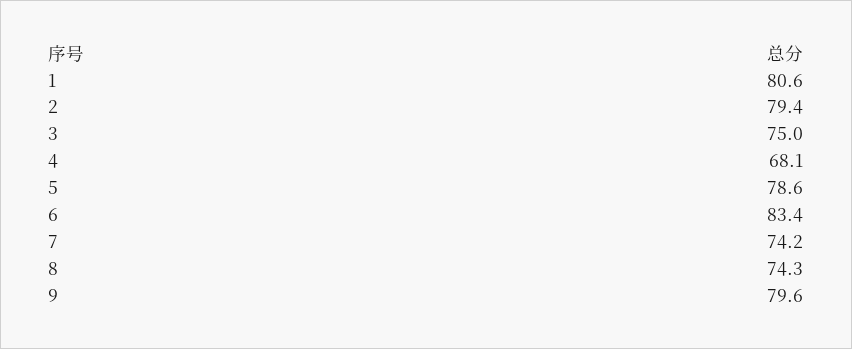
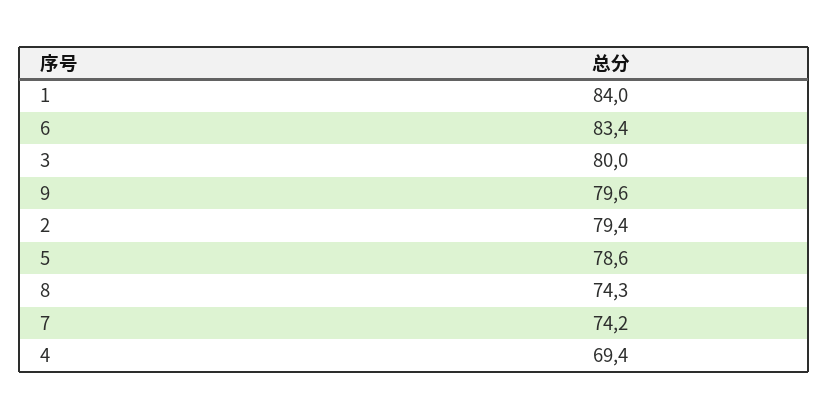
1: 80.6 -> 84
3: 75 -> 80
4: 68.1 -> 69.4

